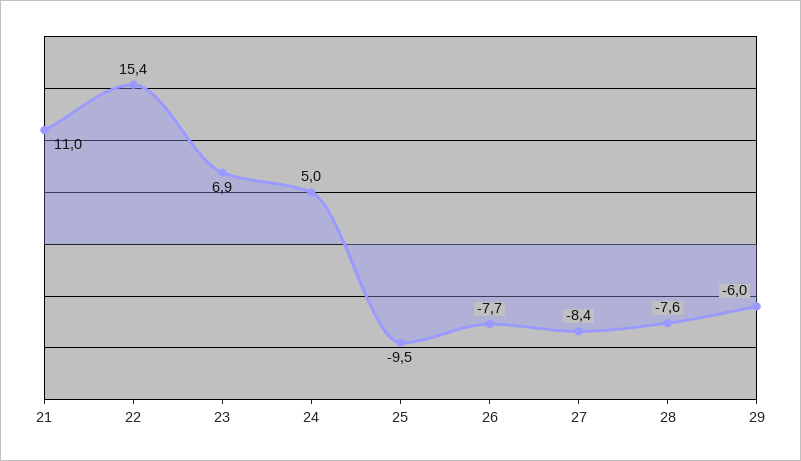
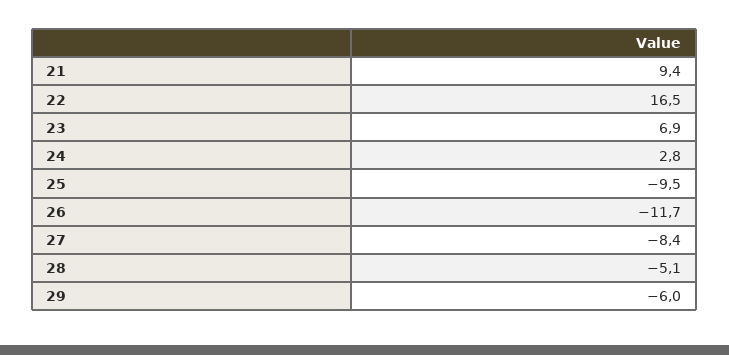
21: 11 -> 9.4
22: 15.4 -> 16.5
24: 5 -> 2.8
26: -7.7 -> -11.7
28: -7.6 -> -5.1

